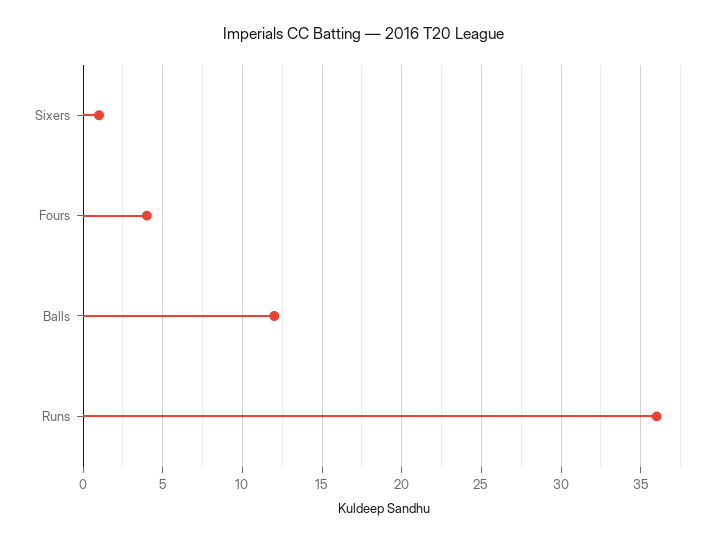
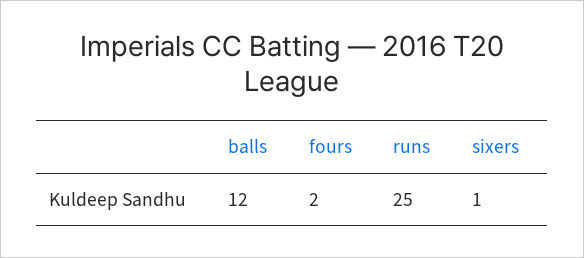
Fours: 4 -> 2
Runs: 36 -> 25

